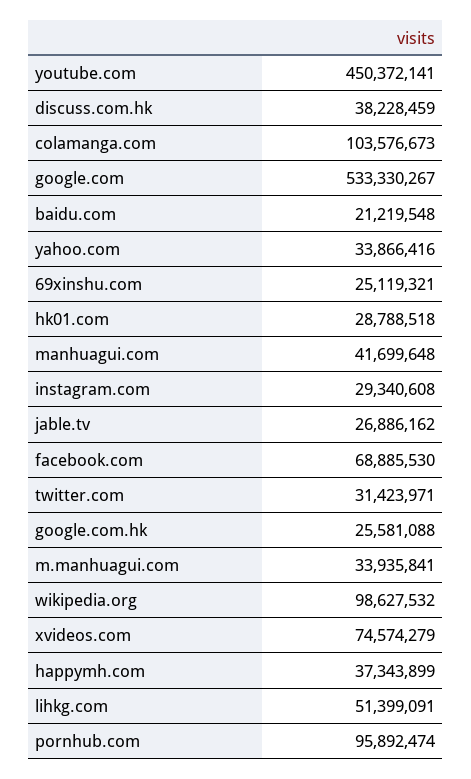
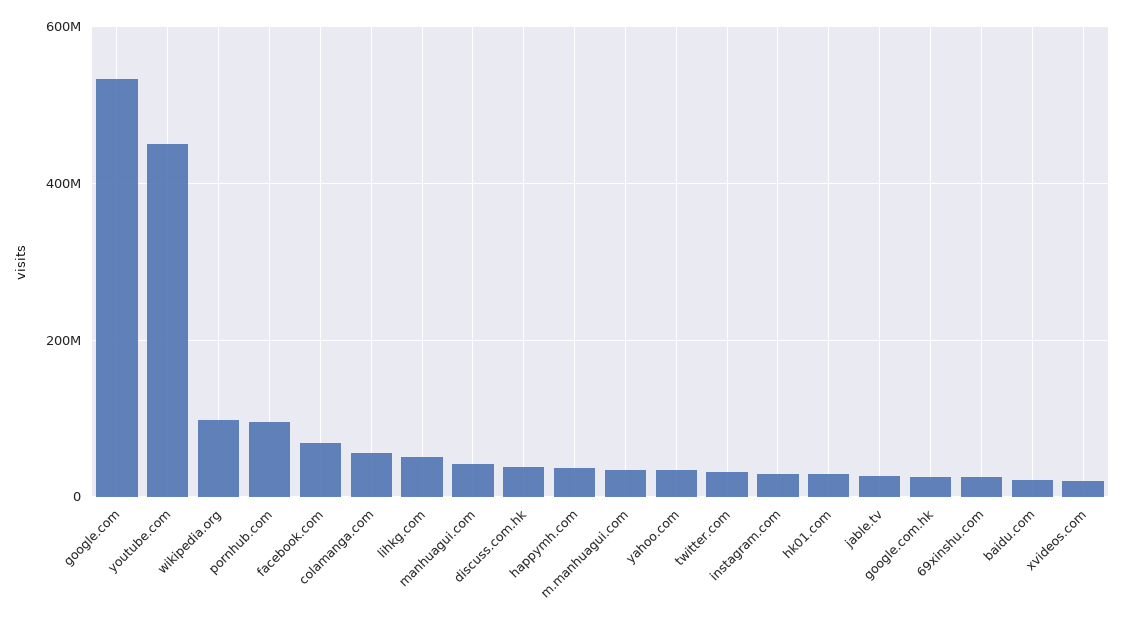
colamanga.com: 103576673 -> 60000000
xvideos.com: 74574279 -> 20000000

